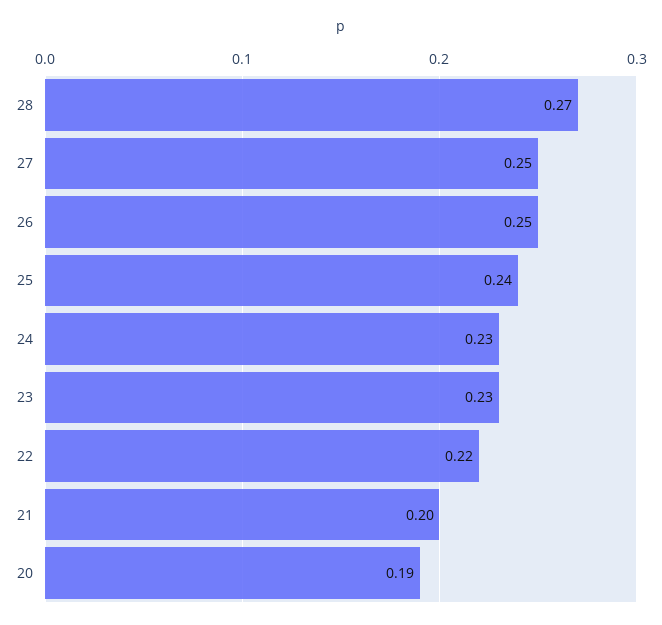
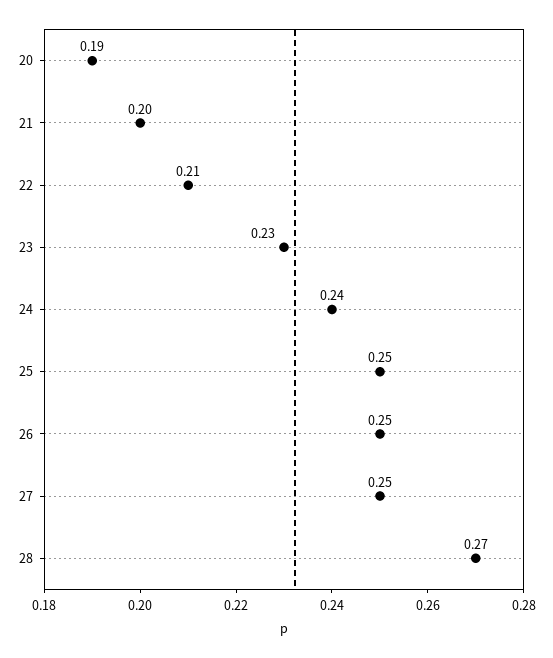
25: 0.24 -> 0.25
24: 0.23 -> 0.24
22: 0.22 -> 0.21

